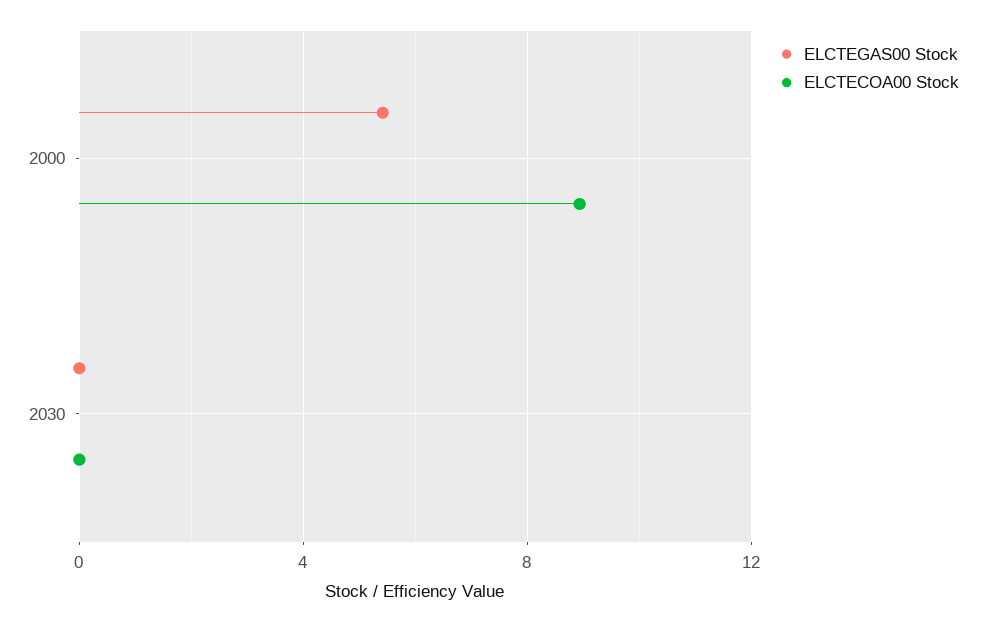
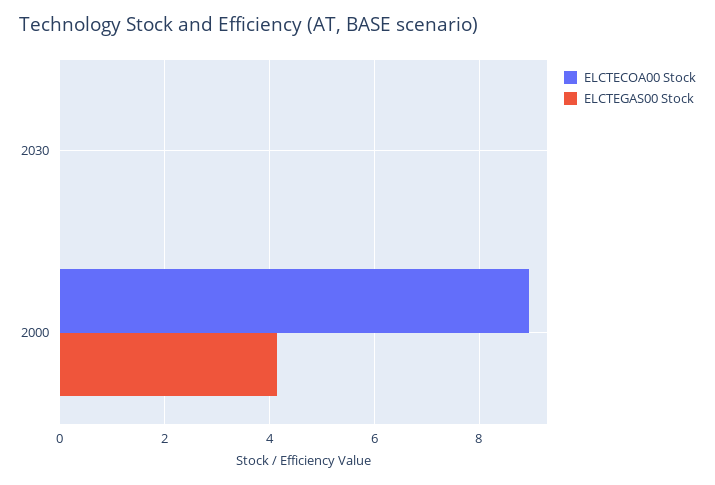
ELCTEGAS00 Stock, 2000: 5.5 -> 4.2

